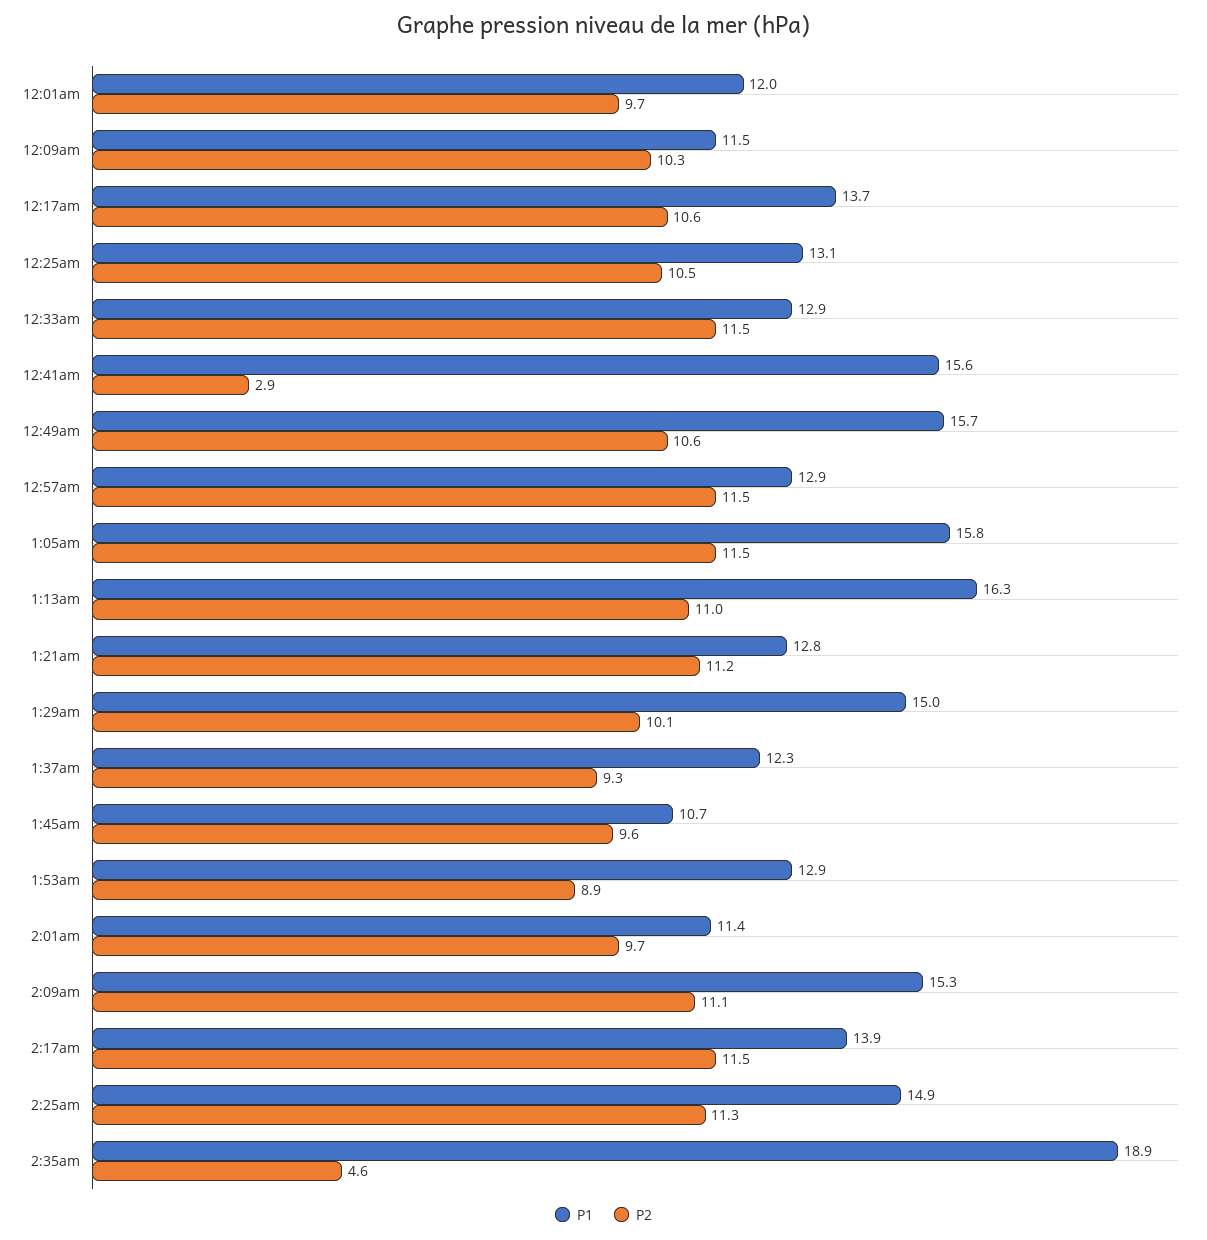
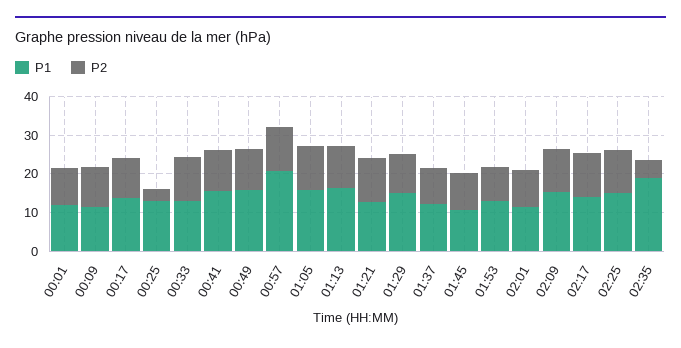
P2, 12:25am: 10.5 -> 2.5
P2, 12:41am: 2.9 -> 10
P1, 12:57am: 12.9 -> 20

